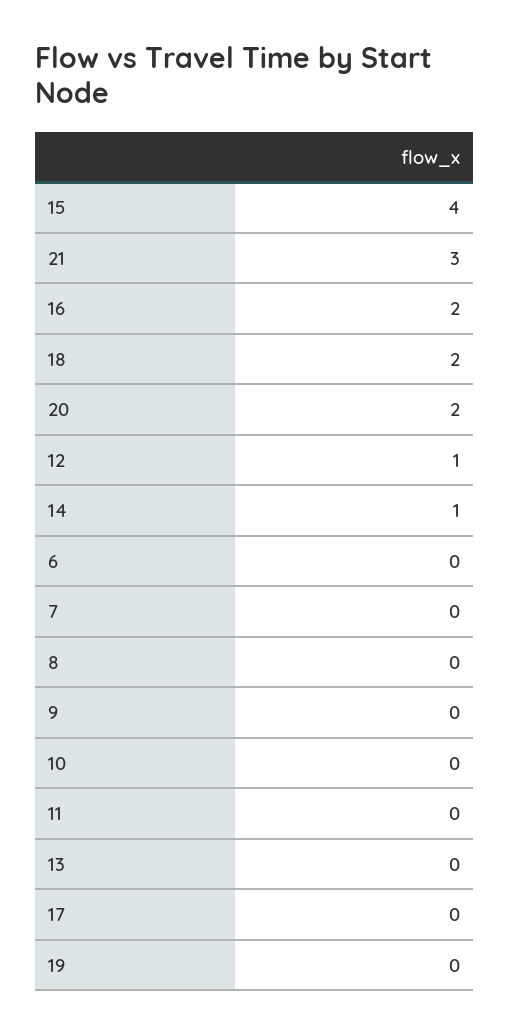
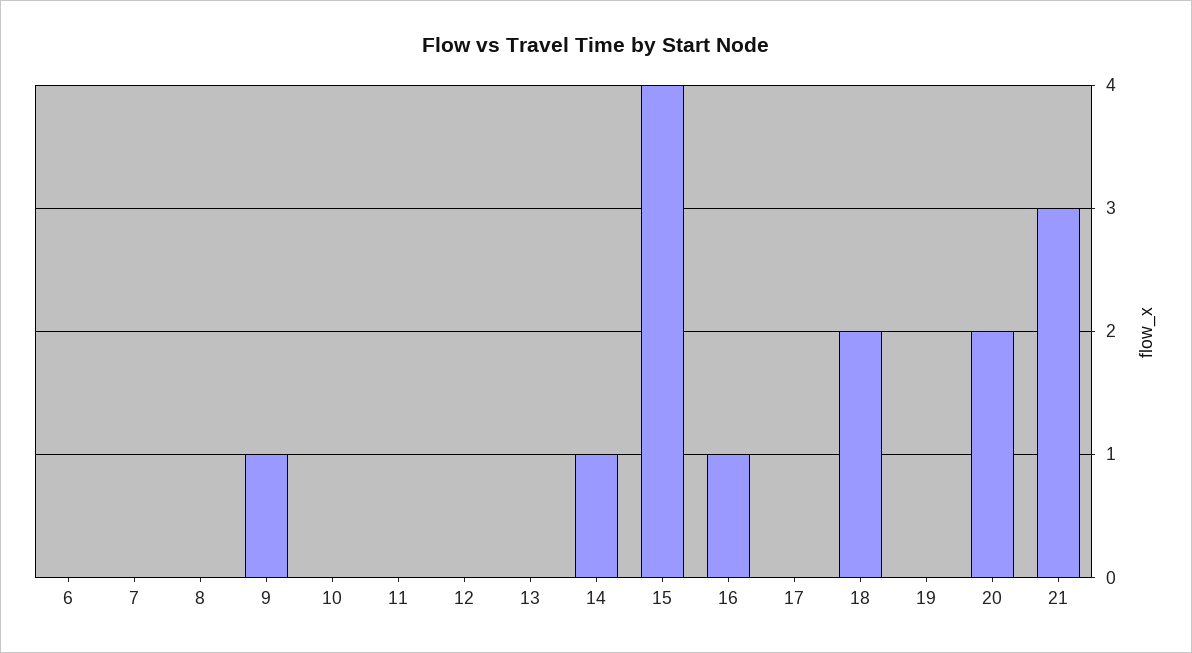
16: 2 -> 1
12: 1 -> 0
9: 0 -> 1

